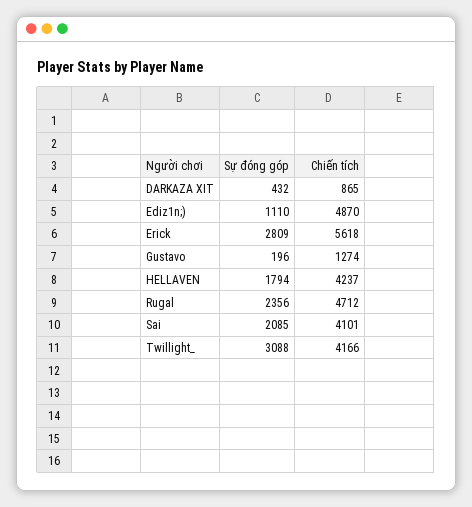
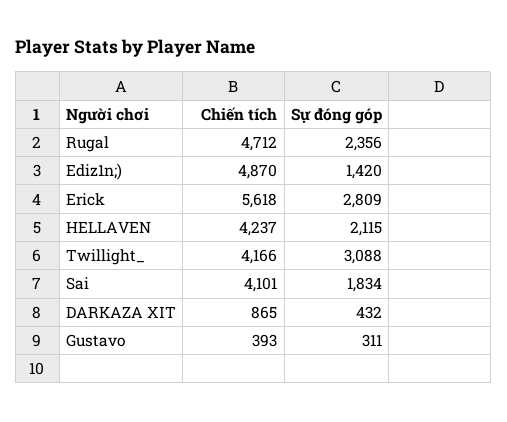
Sự đóng góp, Ediz1n;): 1110 -> 1420
Sự đóng góp, Gustavo: 196 -> 311
Chiến tích, Gustavo: 1274 -> 393
Sự đóng góp, HELLAVEN: 1794 -> 2115
Sự đóng góp, Sai: 2085 -> 1834

